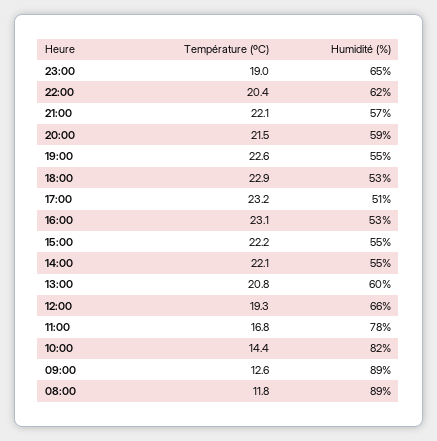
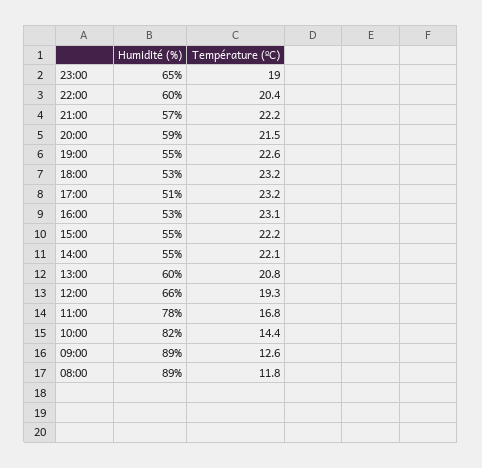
Humidité (%), 22:00: 62 -> 60
Température (ºC), 21:00: 22.1 -> 22.2
Température (ºC), 18:00: 22.9 -> 23.2

